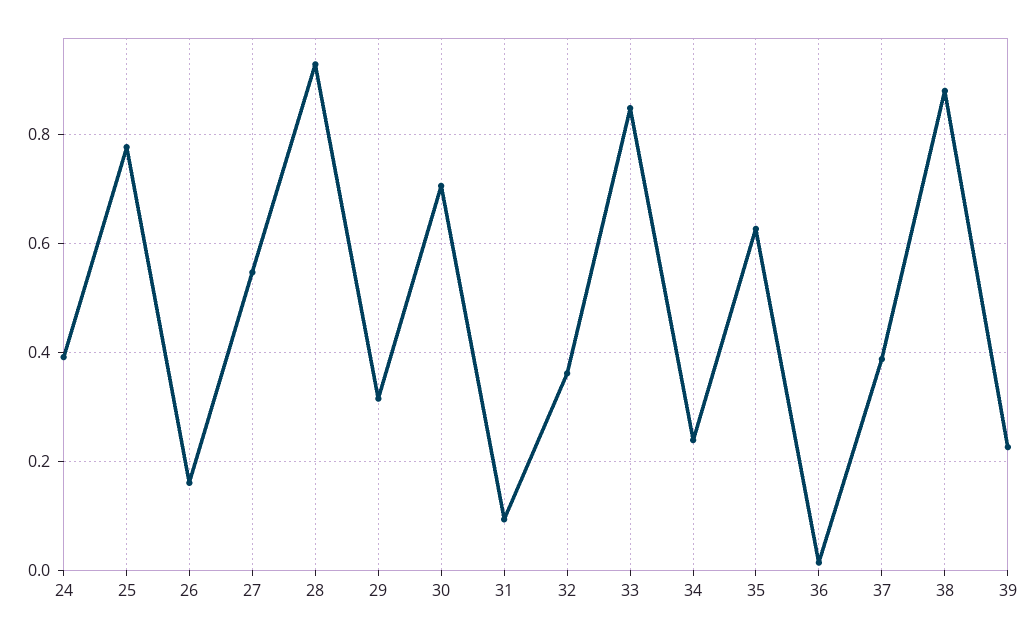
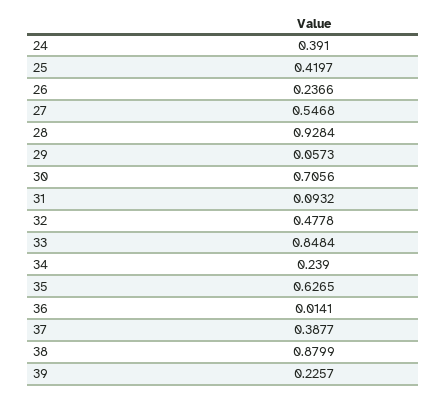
25: 0.78 -> 0.4197
26: 0.16 -> 0.2366
29: 0.32 -> 0.0573
32: 0.36 -> 0.4778

